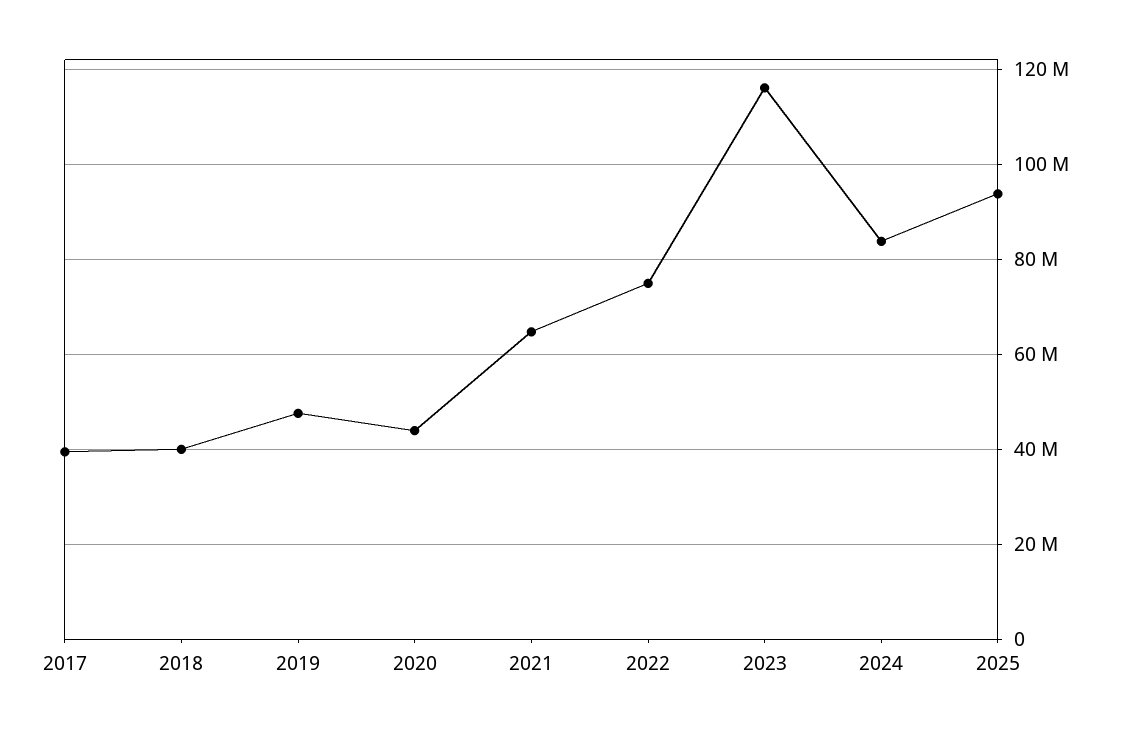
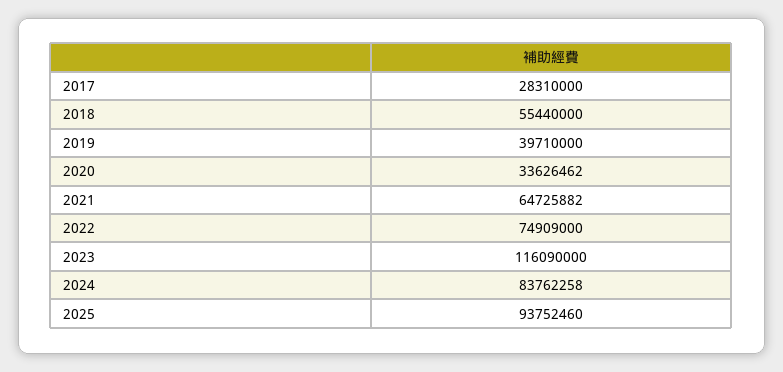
2017: 40000000 -> 28310000
2018: 40000000 -> 55440000
2019: 48000000 -> 39710000
2020: 44000000 -> 33626462

